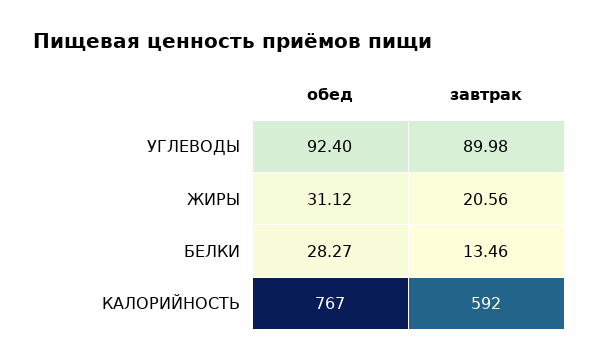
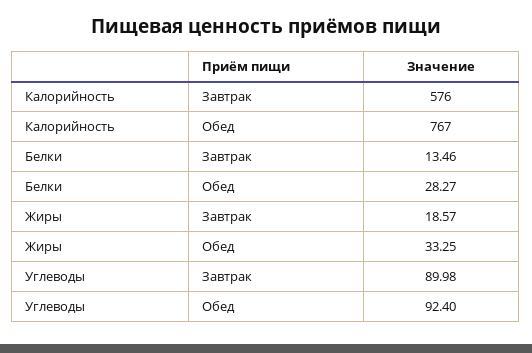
обед, ЖИРЫ: 31.12 -> 33.25
завтрак, ЖИРЫ: 20.56 -> 18.57
завтрак, КАЛОРИЙНОСТЬ: 592 -> 576

